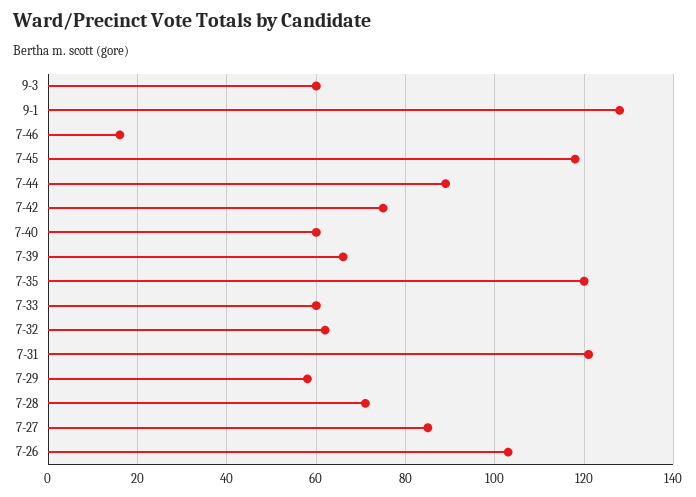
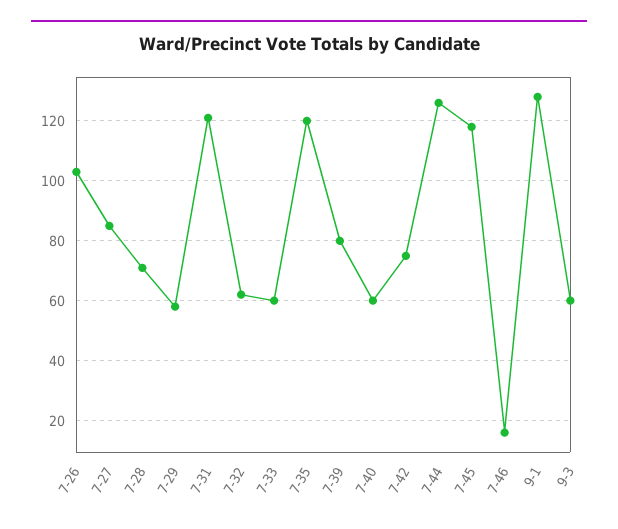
7-44: 90 -> 125
7-39: 65 -> 80

